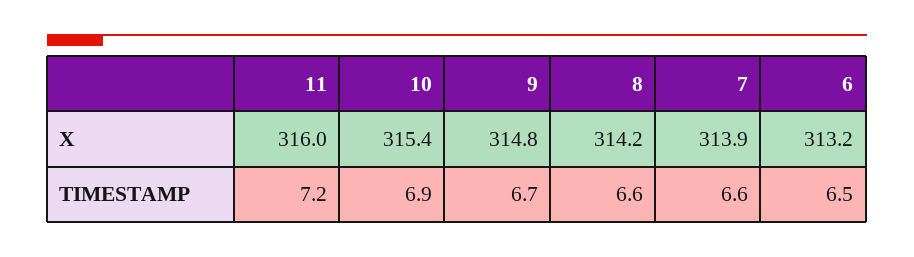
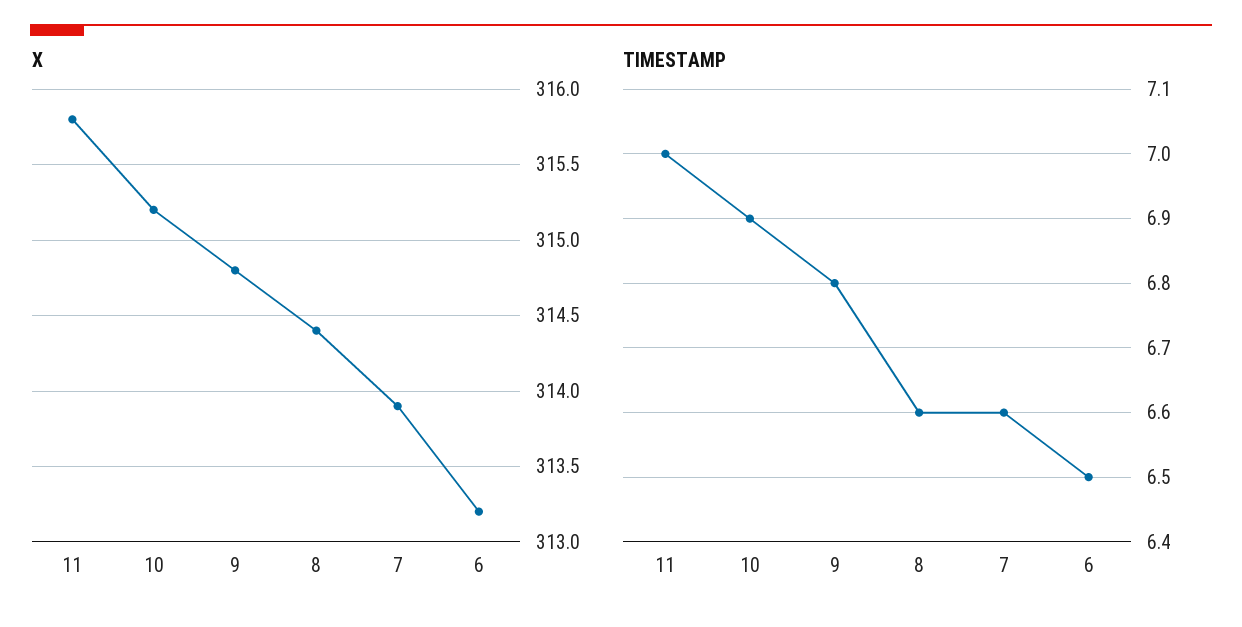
X, 11: 316 -> 315.8
X, 10: 315.4 -> 315.2
X, 8: 314.2 -> 314.4
TIMESTAMP, 11: 7.2 -> 7
TIMESTAMP, 9: 6.7 -> 6.8

